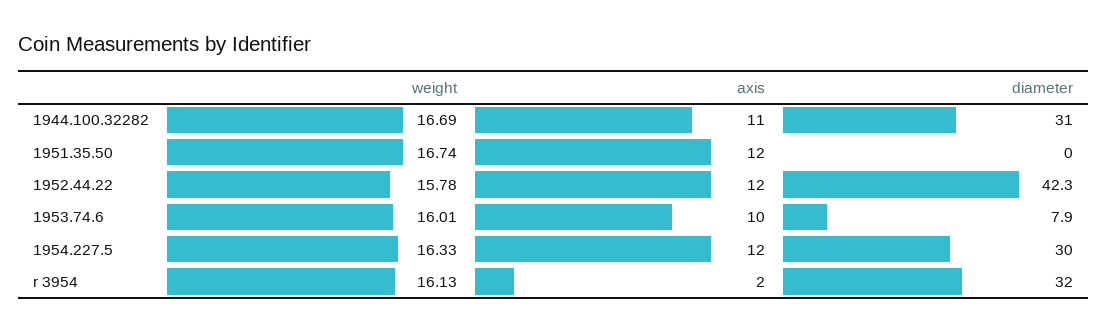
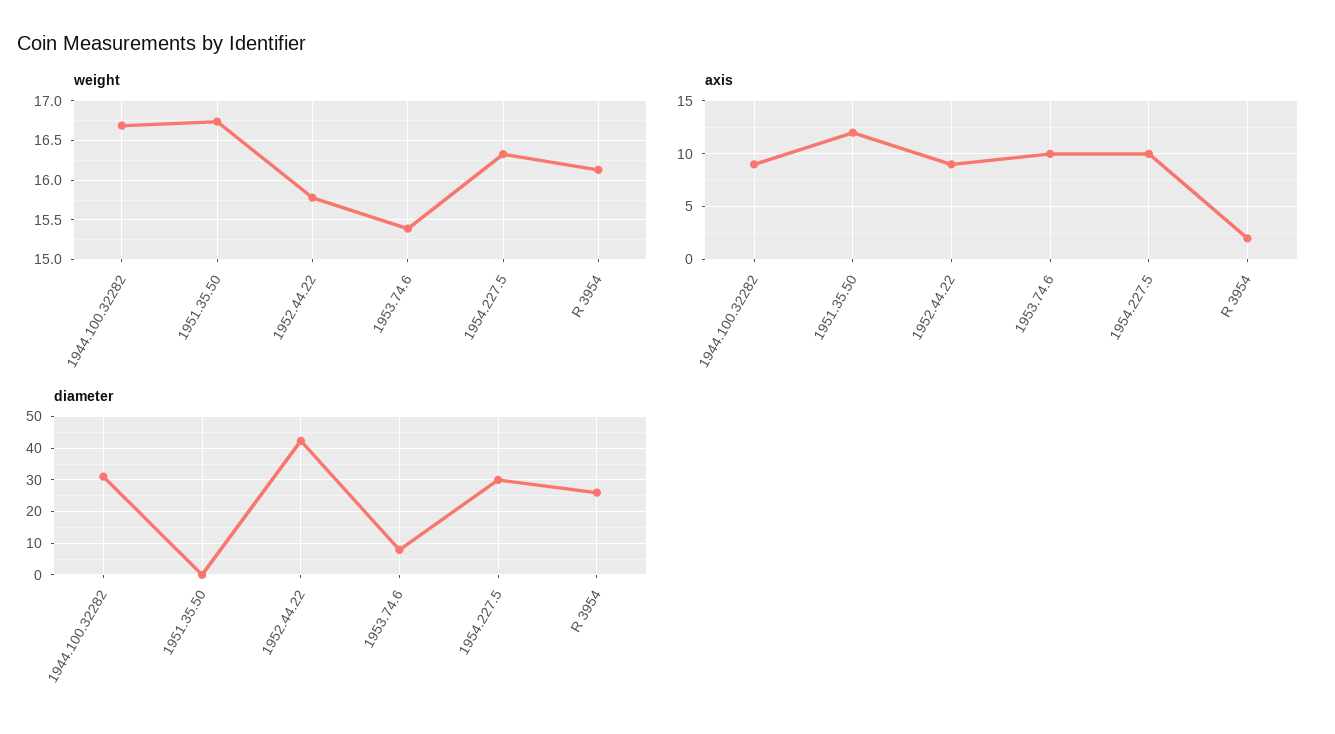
axis, 1944.100.32282: 11 -> 9
axis, 1952.44.22: 12 -> 9
weight, 1953.74.6: 16.01 -> 15.4
axis, 1954.227.5: 12 -> 10
diameter, r 3954: 32 -> 26

